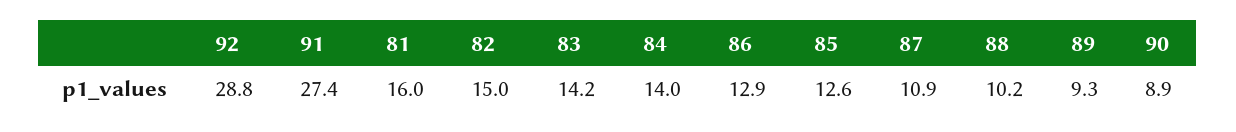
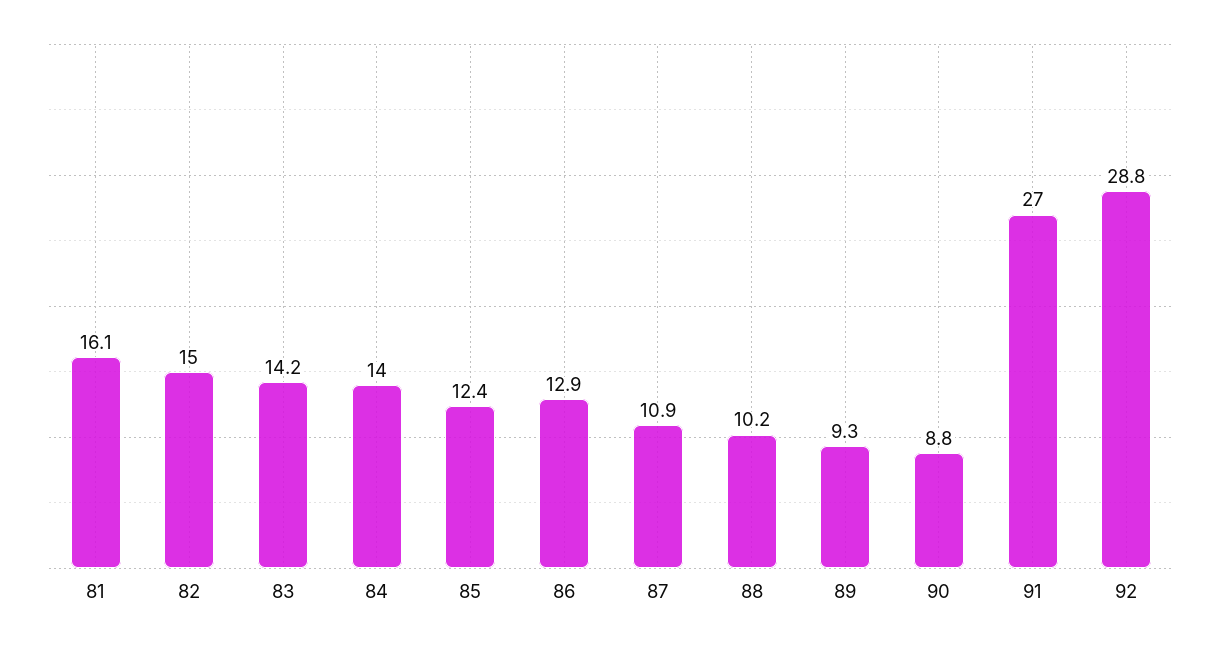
91: 27.4 -> 27
81: 16 -> 16.1
85: 12.6 -> 12.4
90: 8.9 -> 8.8

